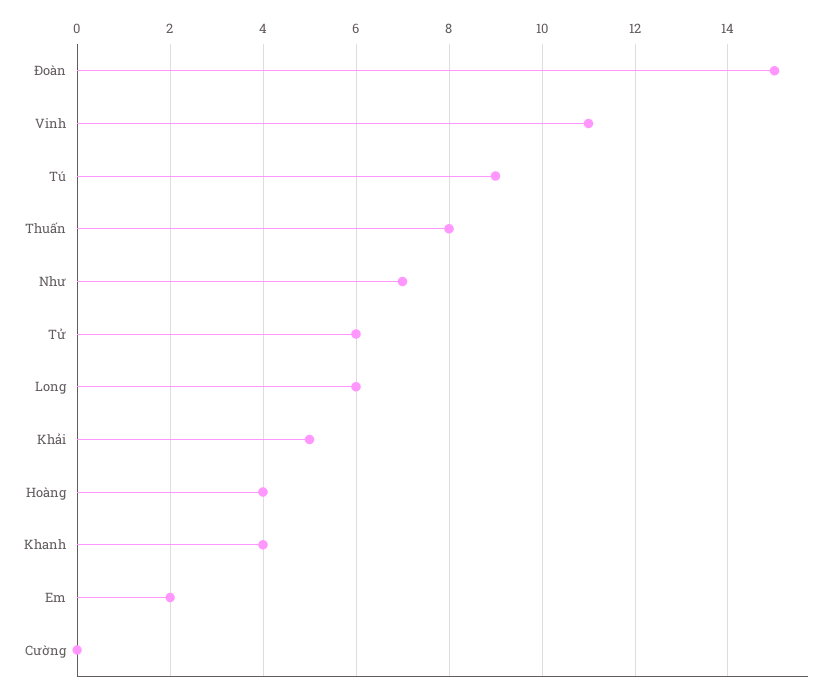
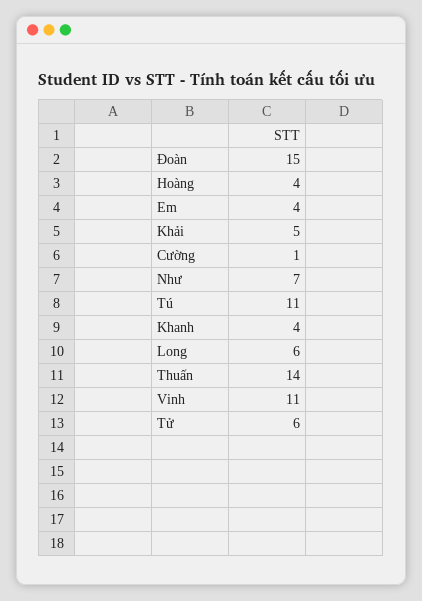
Tú: 9 -> 11
Thuấn: 8 -> 14
Em: 2 -> 4
Cường: 0 -> 1

